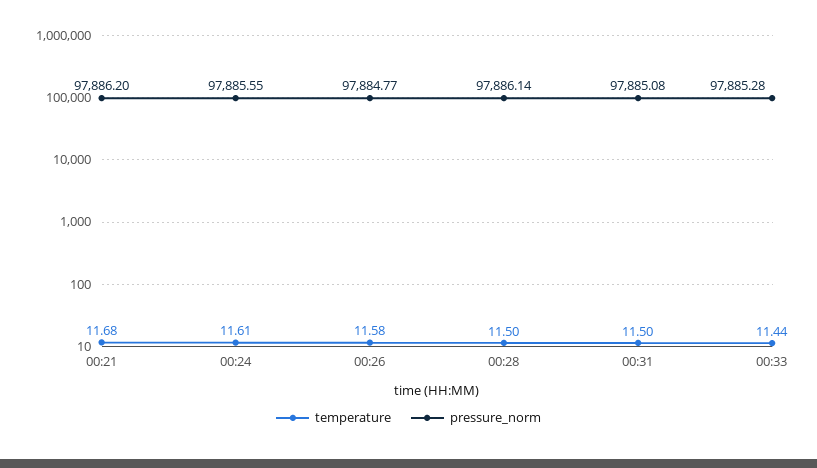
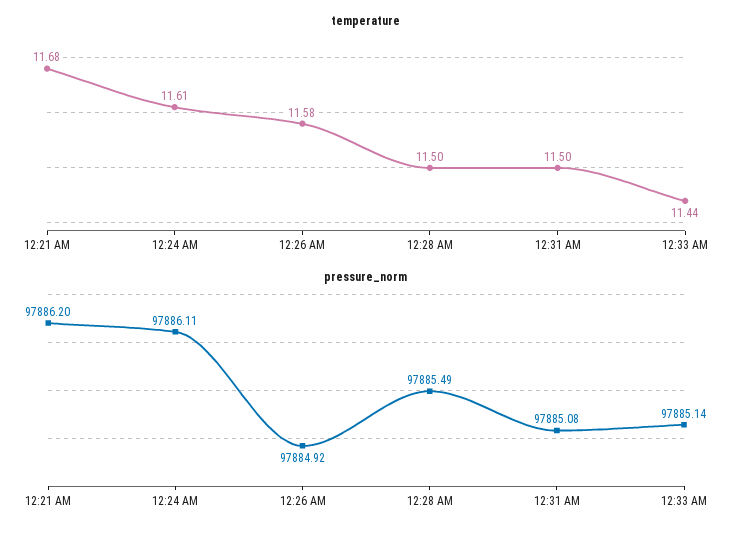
pressure_norm, 00:24: 97885.55 -> 97886.11
pressure_norm, 00:26: 97884.77 -> 97884.92
pressure_norm, 00:28: 97886.14 -> 97885.49
pressure_norm, 00:33: 97885.28 -> 97885.14

